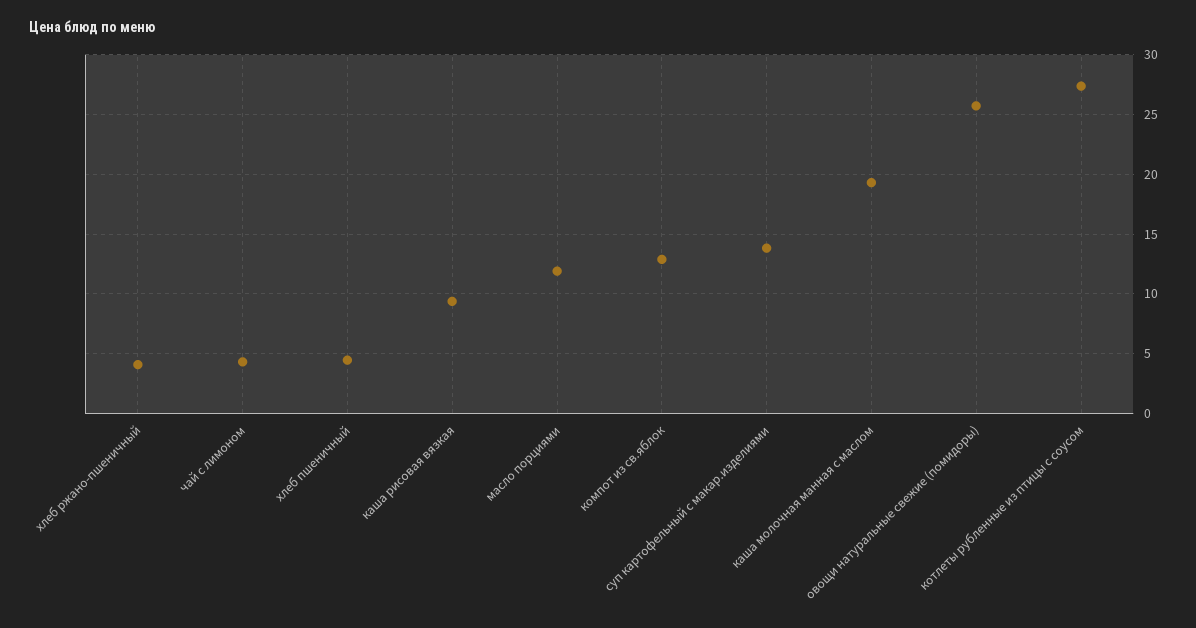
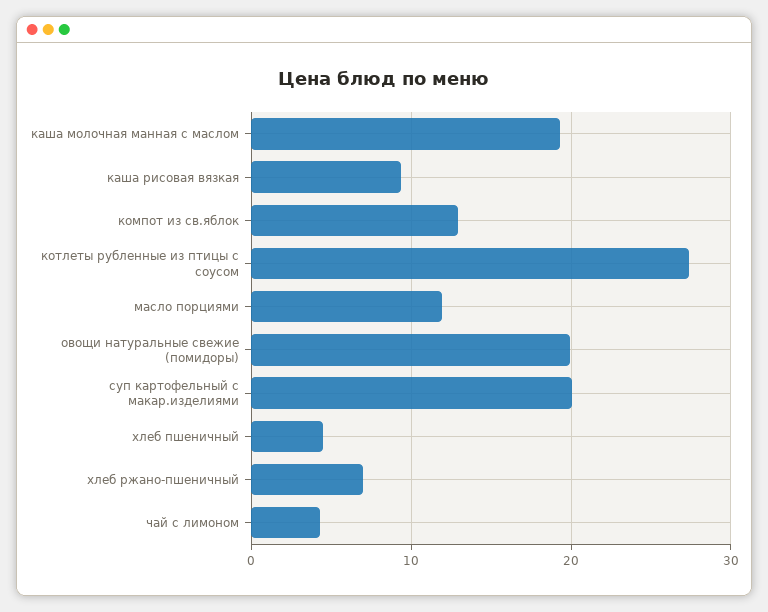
хлеб ржано-пшеничный: 4 -> 7
суп картофельный с макар.изделиями: 14 -> 20
овощи натуральные свежие (помидоры): 26 -> 20

